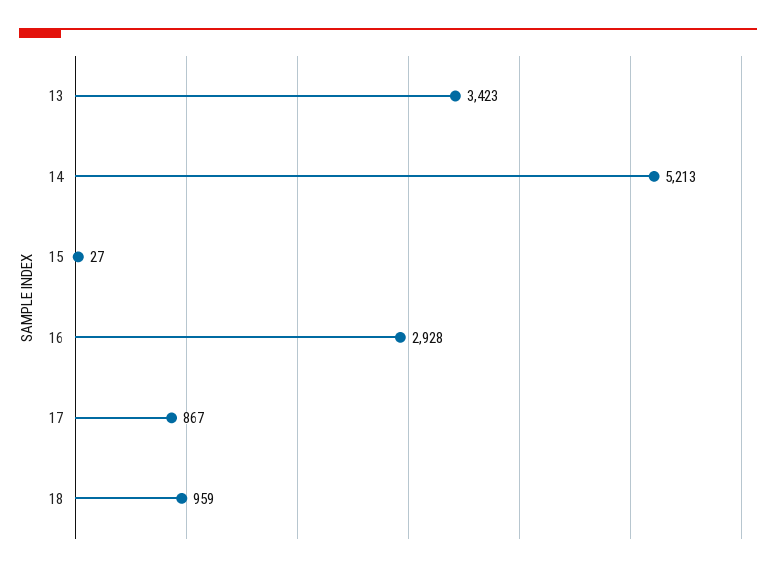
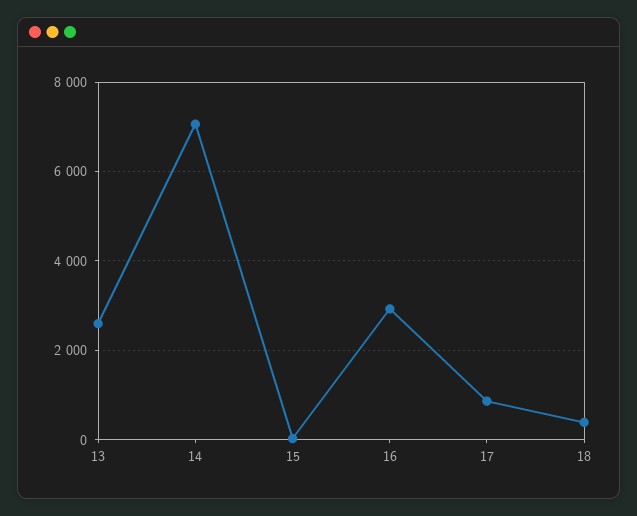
13: 3423 -> 2600
14: 5213 -> 7000
18: 959 -> 400

